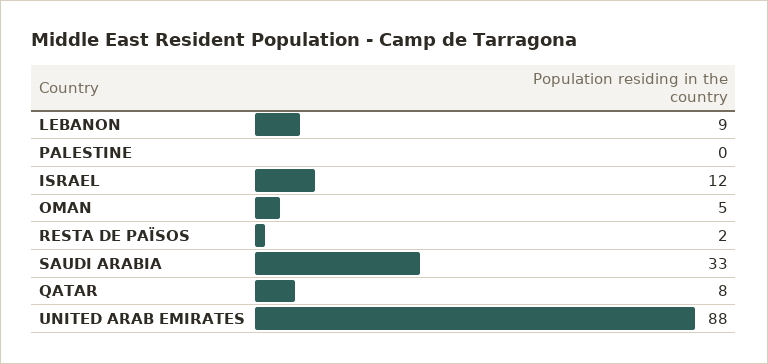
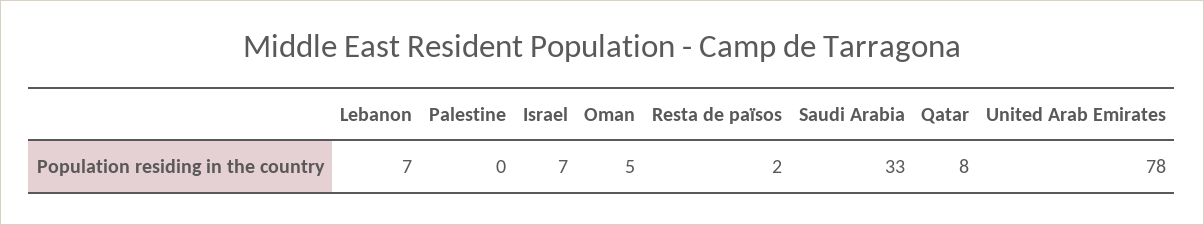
LEBANON: 9 -> 7
ISRAEL: 12 -> 7
UNITED ARAB EMIRATES: 88 -> 78

